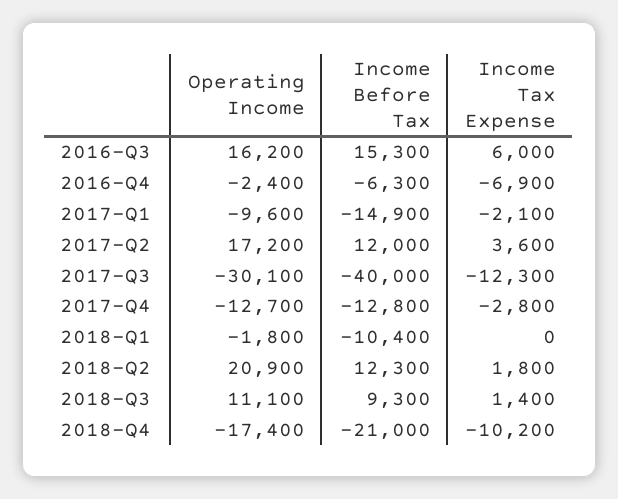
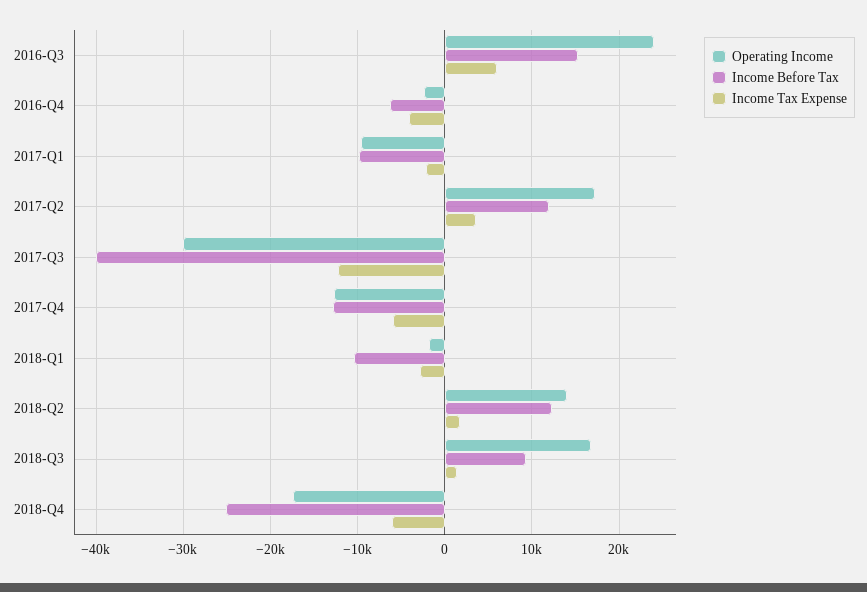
Operating Income, 2016-Q3: 16200 -> 24000
Income Tax Expense, 2016-Q4: -6900 -> -4000
Income Before Tax, 2017-Q1: -14900 -> -10000
Income Tax Expense, 2017-Q4: -2800 -> -6000
Income Tax Expense, 2018-Q1: 0 -> -3000
Operating Income, 2018-Q2: 20900 -> 14000
Operating Income, 2018-Q3: 11100 -> 17000
Income Before Tax, 2018-Q4: -21000 -> -25000
Income Tax Expense, 2018-Q4: -10200 -> -6000

